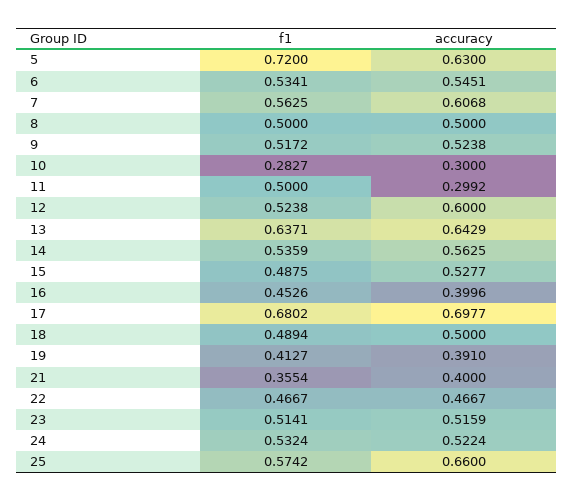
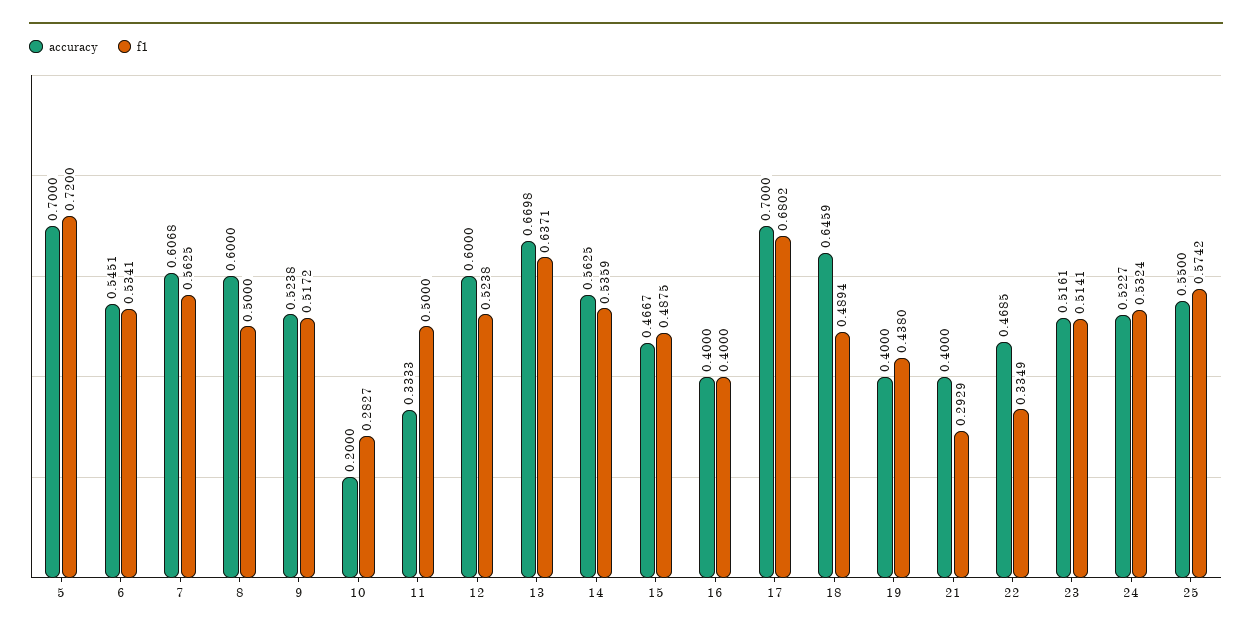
accuracy, 5: 0.63 -> 0.7
accuracy, 8: 0.5 -> 0.6
accuracy, 10: 0.3 -> 0.2
accuracy, 11: 0.2992 -> 0.3333
accuracy, 13: 0.6429 -> 0.6698
accuracy, 15: 0.5277 -> 0.4667
f1, 16: 0.4526 -> 0.4
accuracy, 16: 0.3996 -> 0.4
accuracy, 17: 0.6977 -> 0.7
accuracy, 18: 0.5 -> 0.6459
f1, 19: 0.4127 -> 0.438
accuracy, 19: 0.391 -> 0.4
f1, 21: 0.3554 -> 0.2929
f1, 22: 0.4667 -> 0.3349
accuracy, 22: 0.4667 -> 0.4685
accuracy, 23: 0.5159 -> 0.5161
accuracy, 24: 0.5224 -> 0.5227
accuracy, 25: 0.66 -> 0.55

